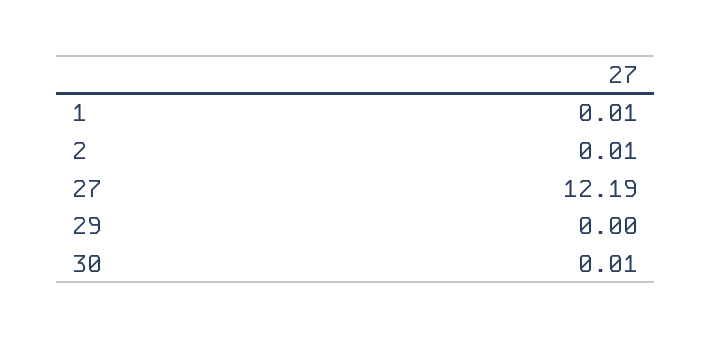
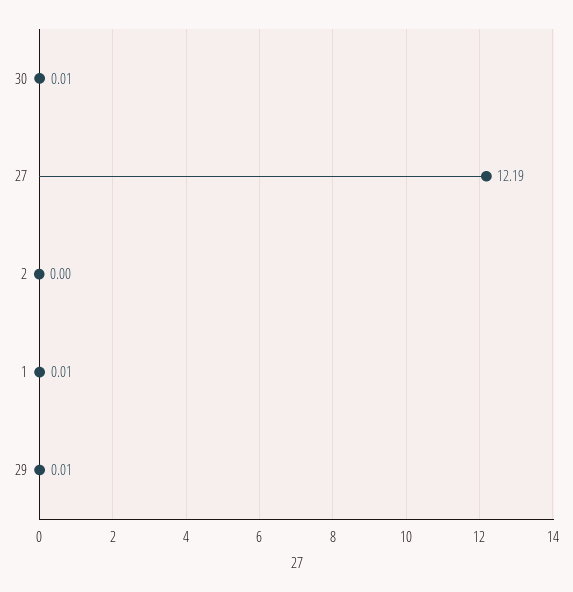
2: 0.01 -> 0
29: 0 -> 0.01

